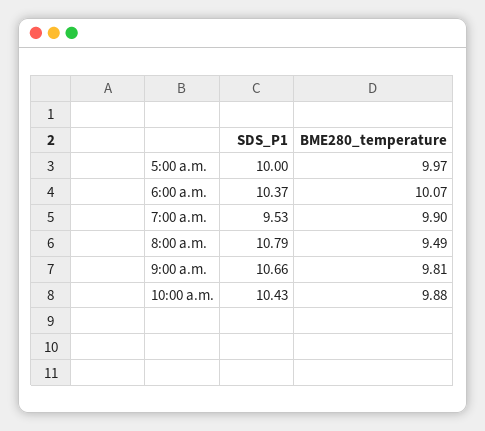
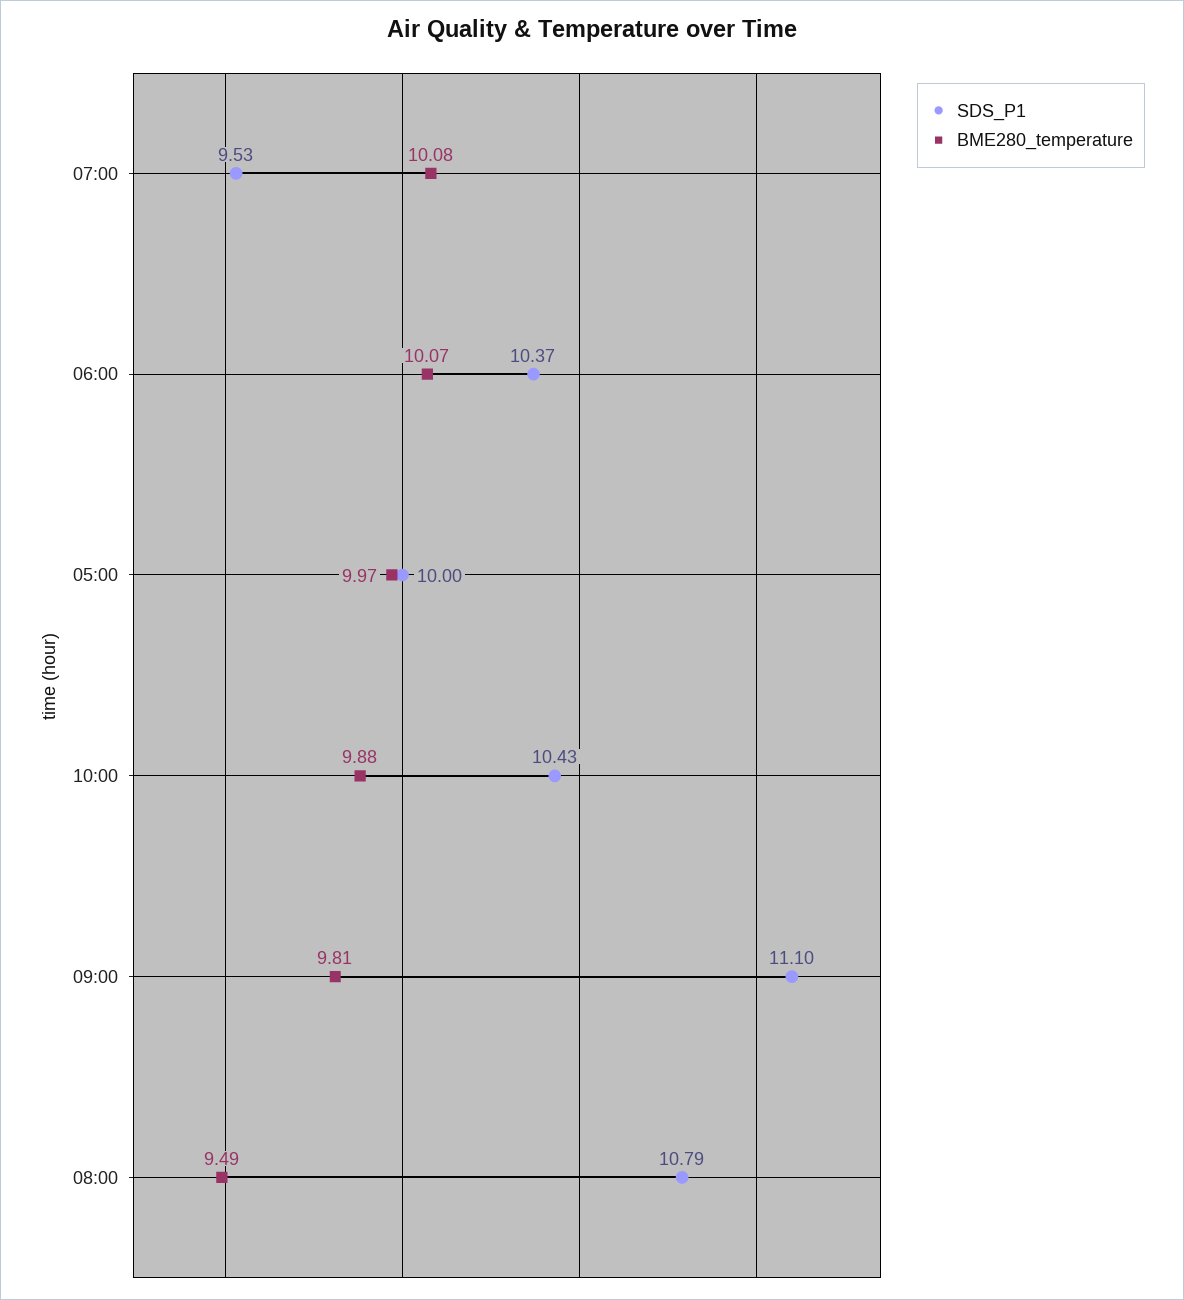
BME280_temperature, 7:00 a.m.: 9.9 -> 10.08
SDS_P1, 9:00 a.m.: 10.66 -> 11.1

